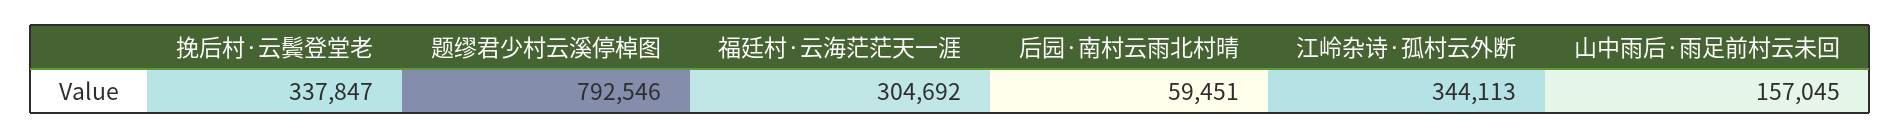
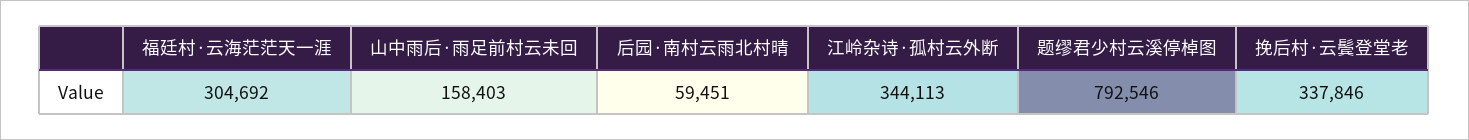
挽后村·云鬓登堂老: 337847 -> 337846
山中雨后·雨足前村云未回: 157045 -> 158403

